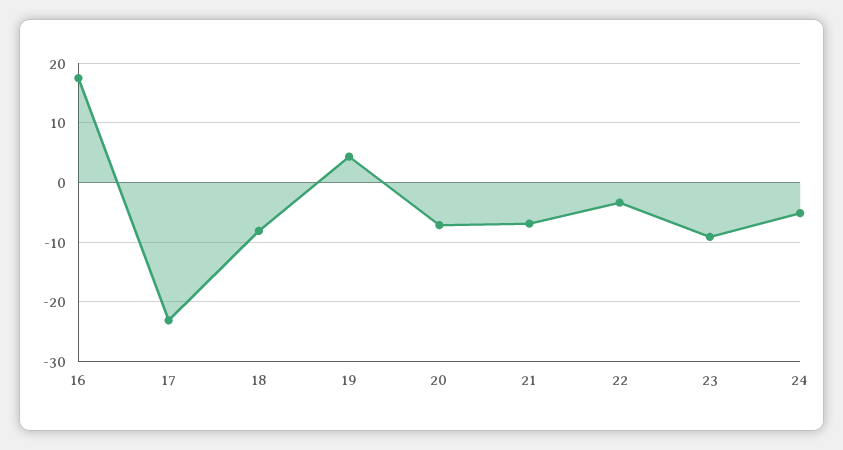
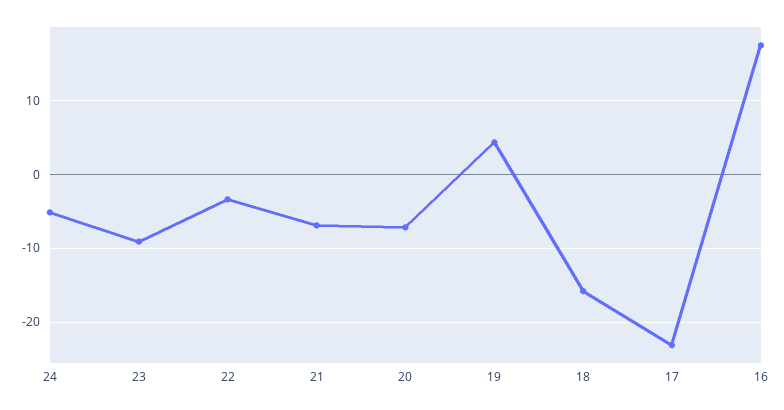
18: -8 -> -16

